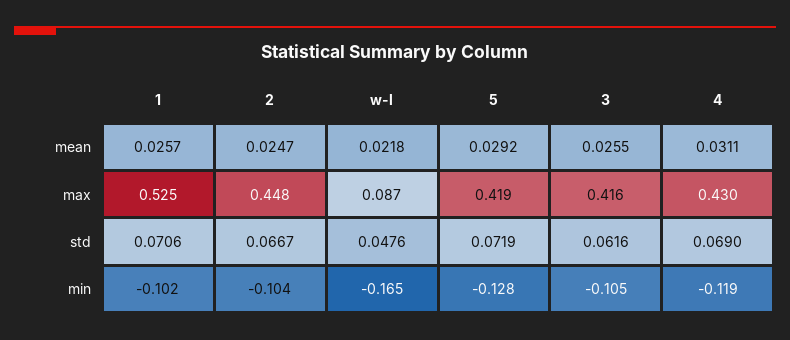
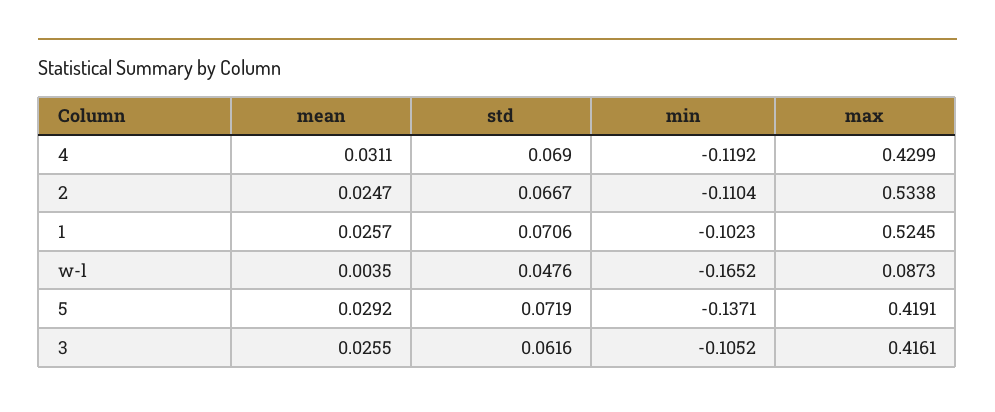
w-l, mean: 0.0218 -> 0.0035
2, max: 0.448 -> 0.5338
2, min: -0.104 -> -0.1104
5, min: -0.128 -> -0.1371

